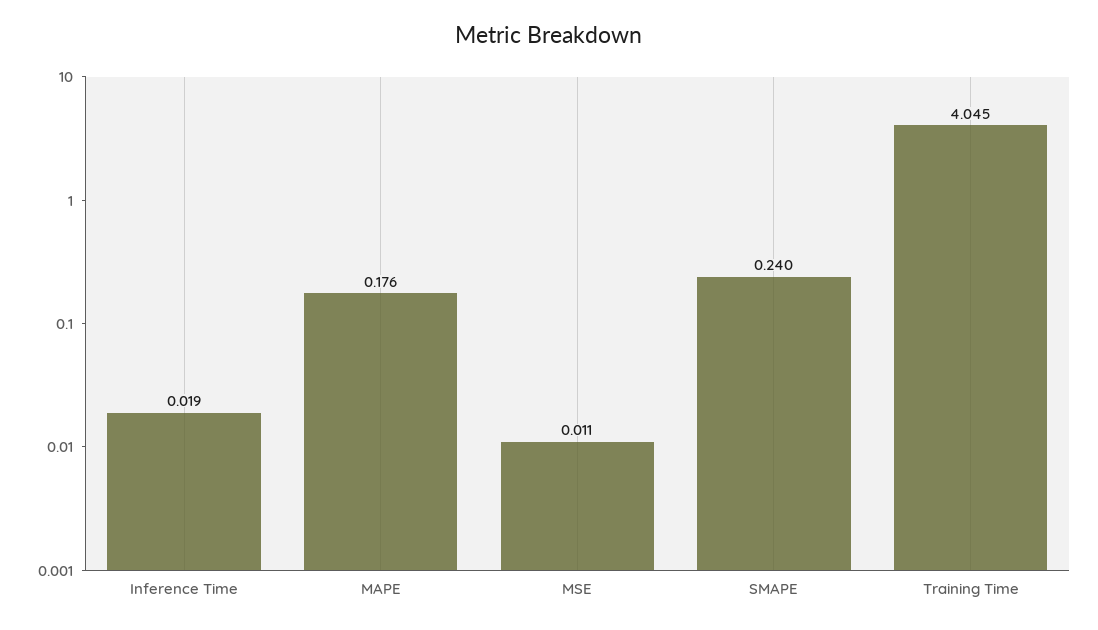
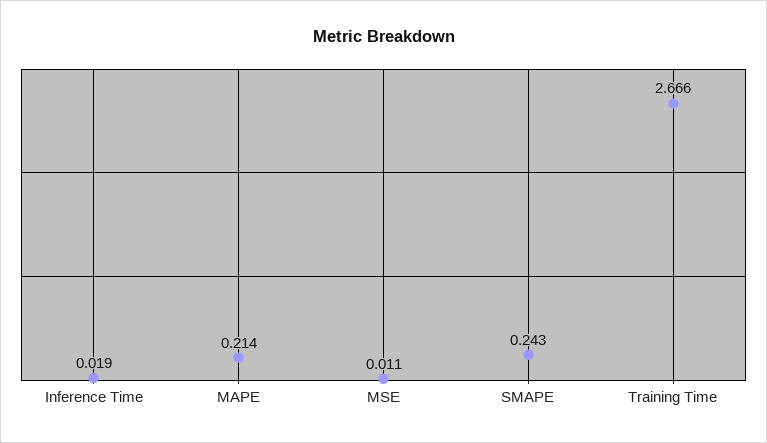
MAPE: 0.176 -> 0.214
SMAPE: 0.24 -> 0.243
Training Time: 4.045 -> 2.666

